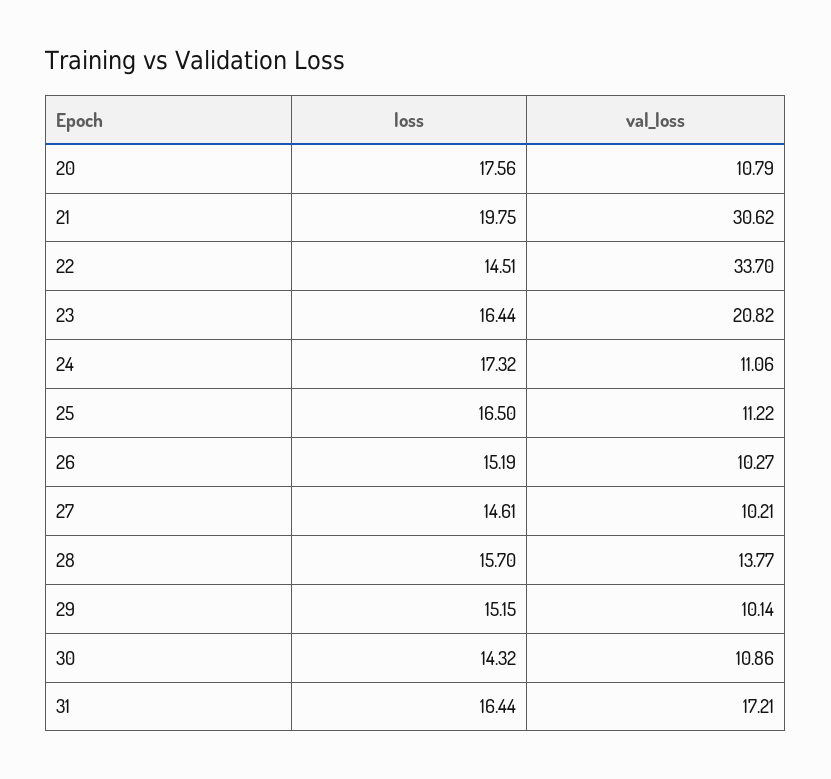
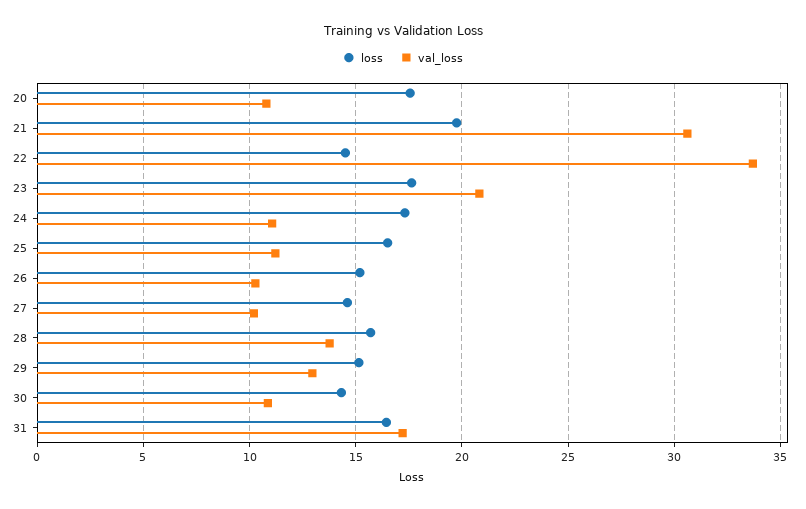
loss, 23: 16.44 -> 17.5
val_loss, 29: 10.14 -> 13

